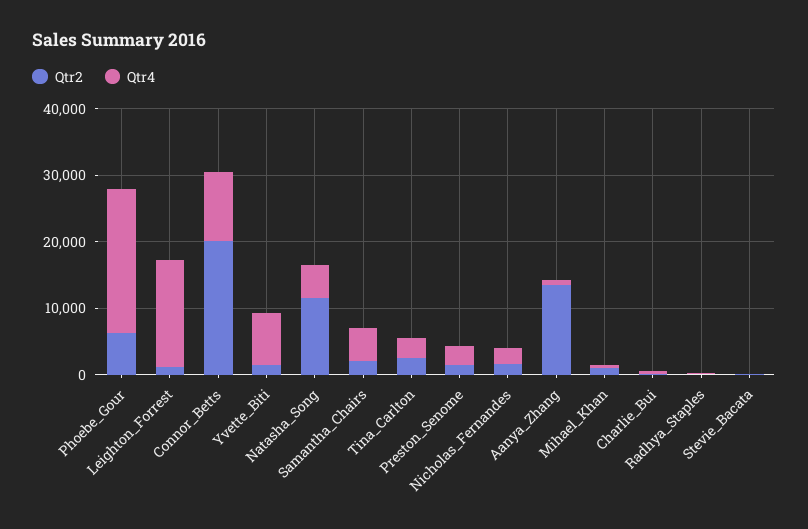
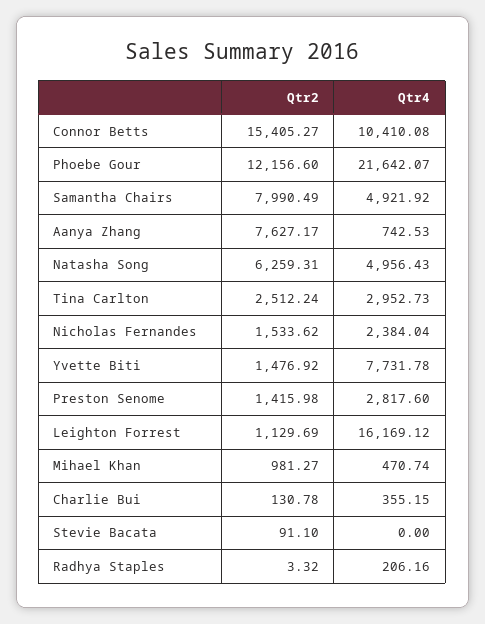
Qtr2, Phoebe_Gour: 6000 -> 12156.6
Qtr2, Connor_Betts: 20000 -> 15405.27
Qtr2, Natasha_Song: 12000 -> 6259.31
Qtr2, Samantha_Chairs: 2000 -> 7990.49
Qtr2, Aanya_Zhang: 14000 -> 7627.17

